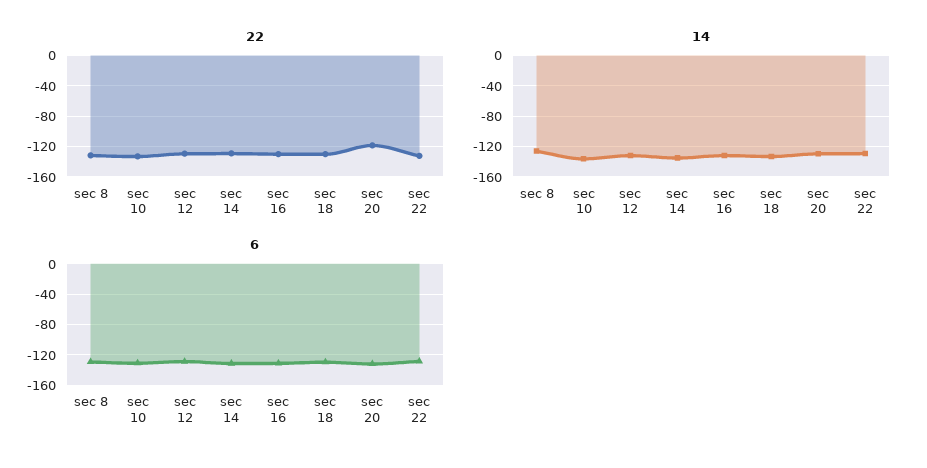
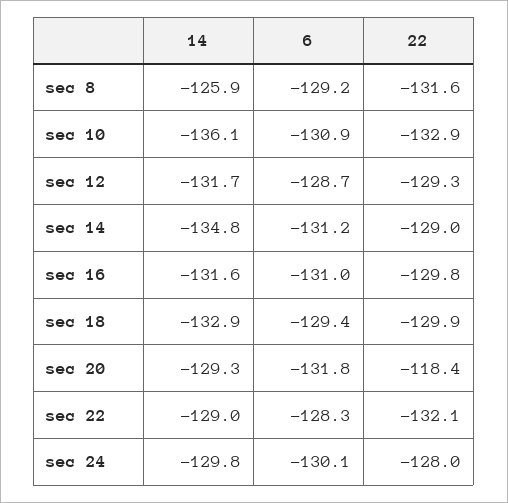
14, sec 24: none -> -129.8
6, sec 24: none -> -130.1
22, sec 24: none -> -128

